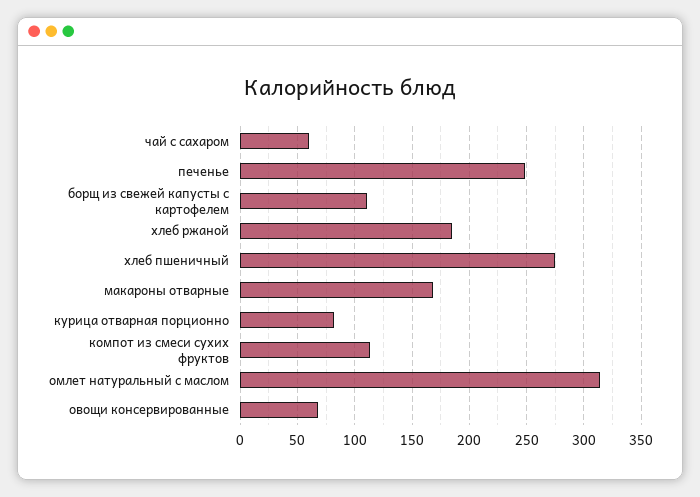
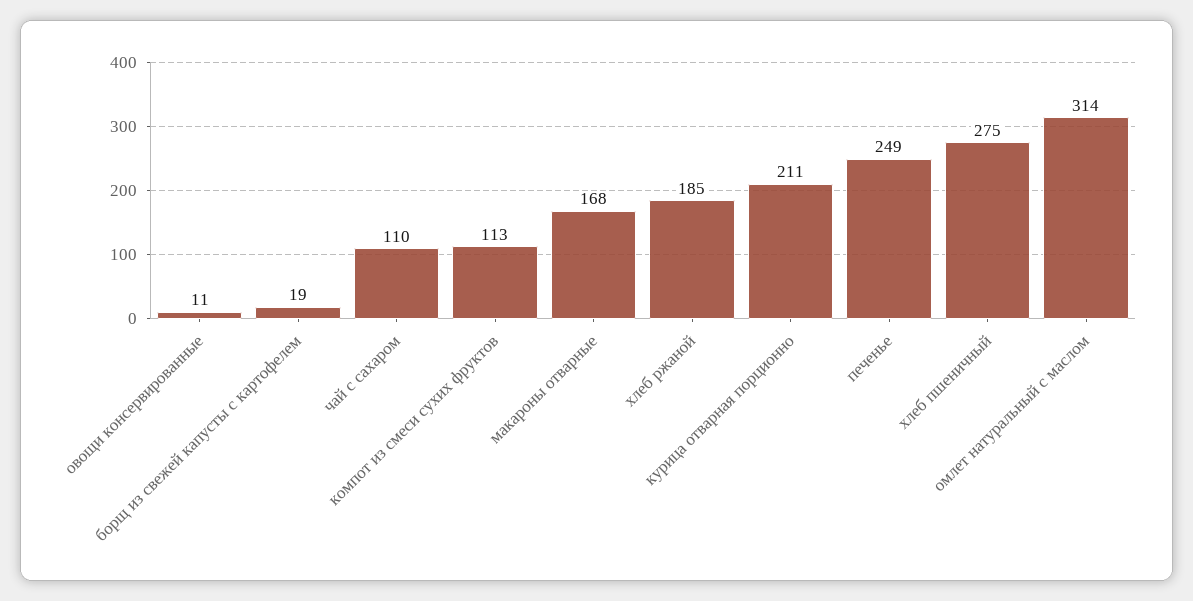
чай с сахаром: 60 -> 110
борщ из свежей капусты с картофелем: 110 -> 19
курица отварная порционно: 80 -> 211
овощи консервированные: 70 -> 11

